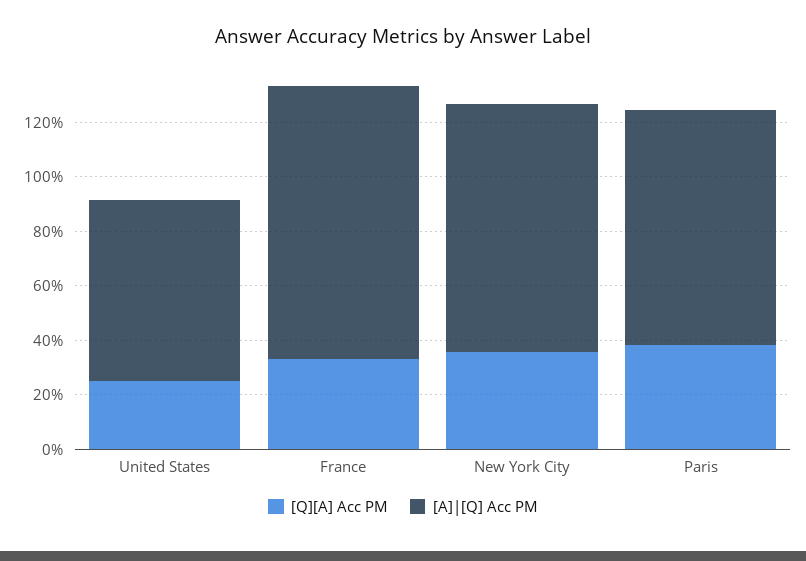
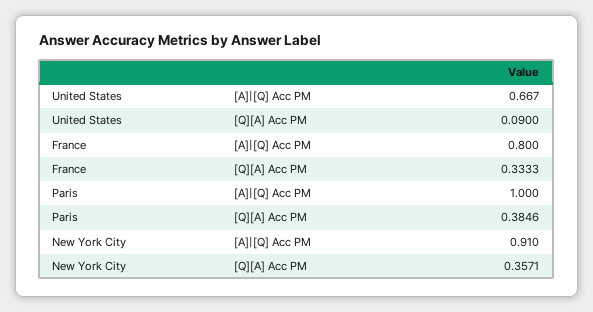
[Q][A] Acc PM, United States: 0.25 -> 0.09
[A]|[Q] Acc PM, France: 1 -> 0.8
[A]|[Q] Acc PM, Paris: 0.85 -> 1

